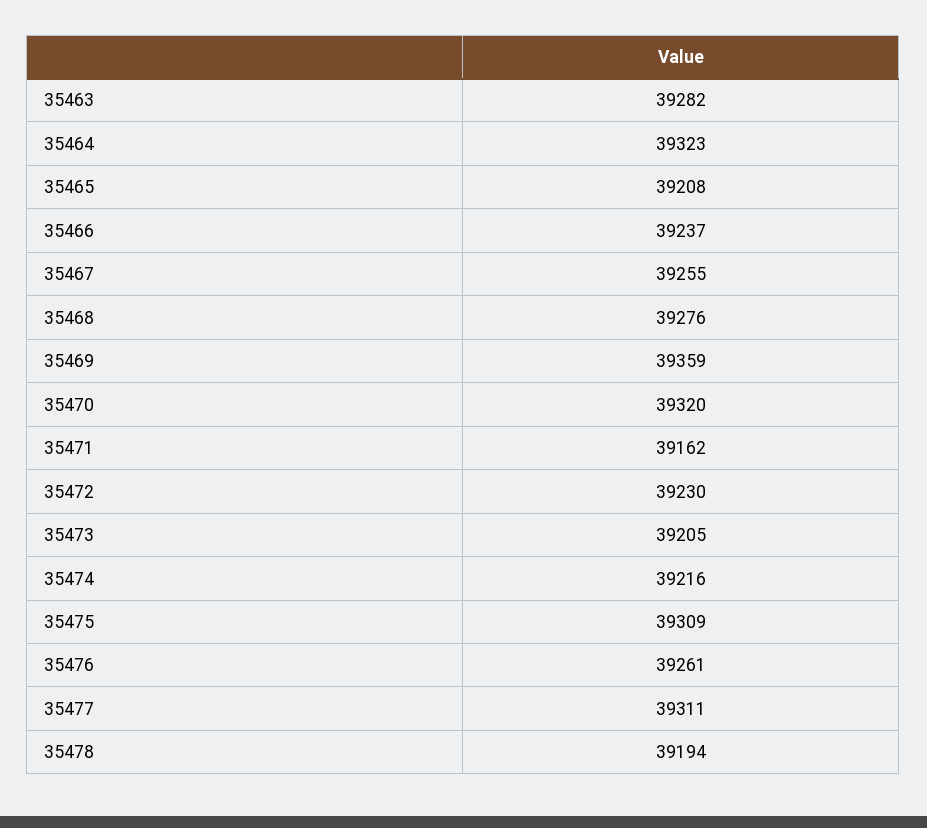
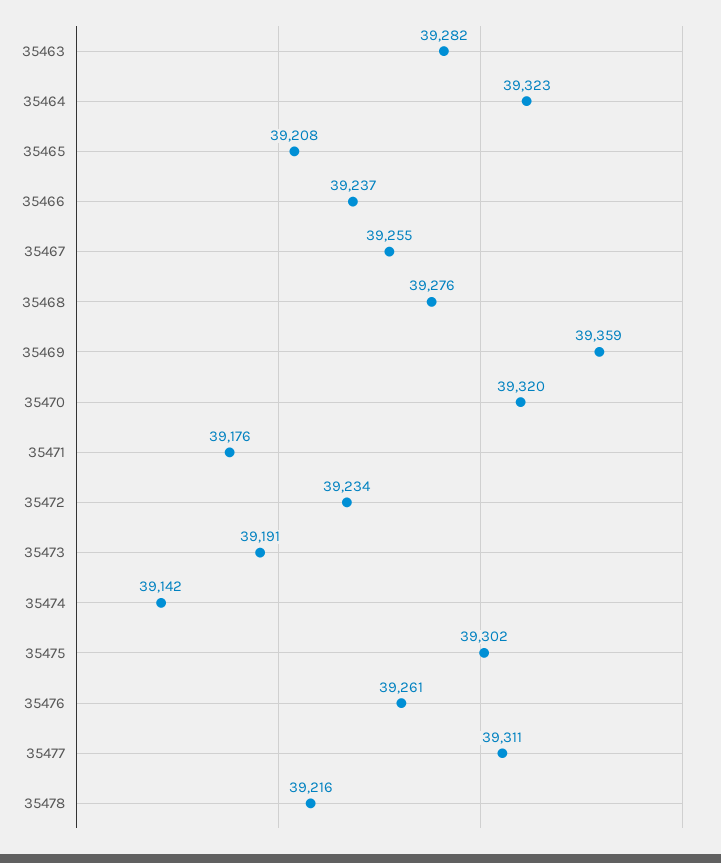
35471: 39162 -> 39176
35472: 39230 -> 39234
35473: 39205 -> 39191
35474: 39216 -> 39142
35475: 39309 -> 39302
35478: 39194 -> 39216

